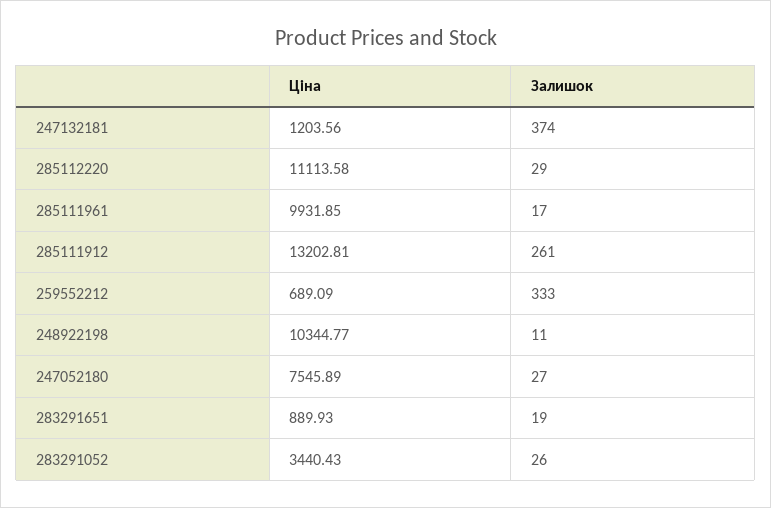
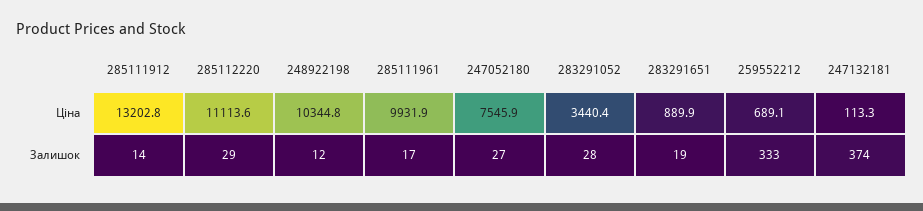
Ціна, 247132181: 1203.56 -> 113.3
Залишок, 285111912: 261 -> 14
Залишок, 248922198: 11 -> 12
Залишок, 283291052: 26 -> 28

